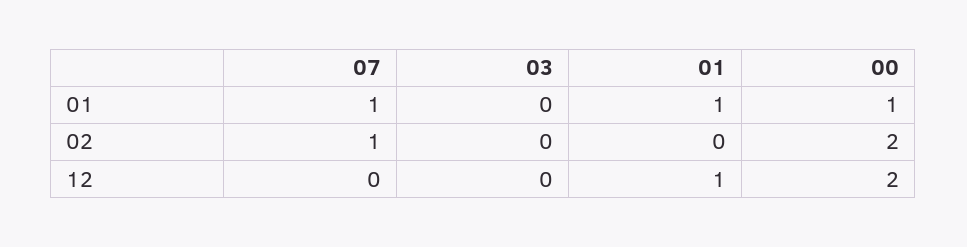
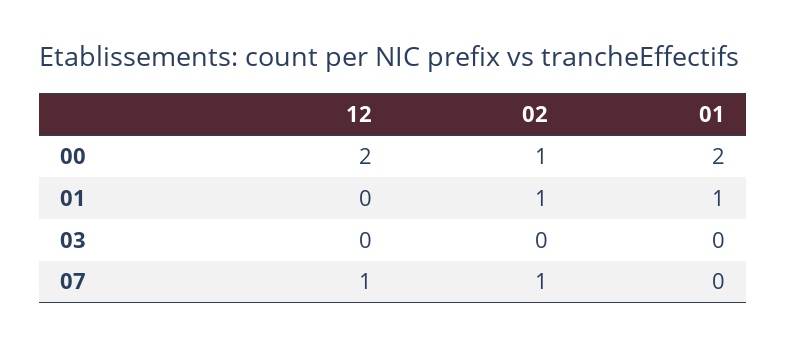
07, 01: 1 -> 0
00, 01: 1 -> 2
01, 02: 0 -> 1
00, 02: 2 -> 1
07, 12: 0 -> 1
01, 12: 1 -> 0

